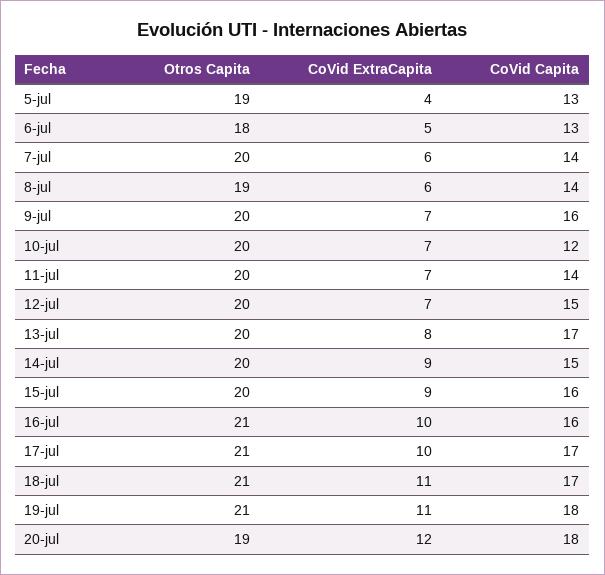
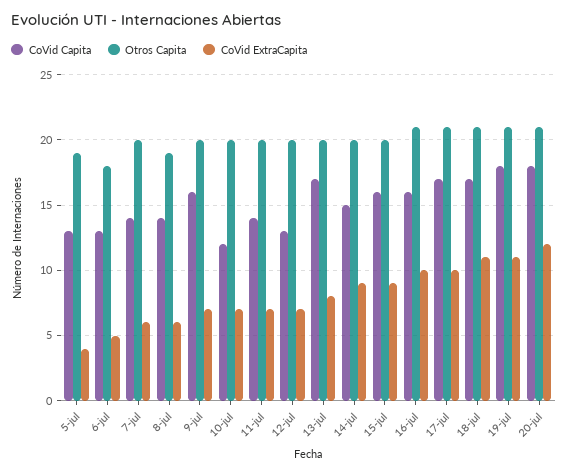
CoVid Capita, 12-jul: 15 -> 13
Otros Capita, 20-jul: 19 -> 21

